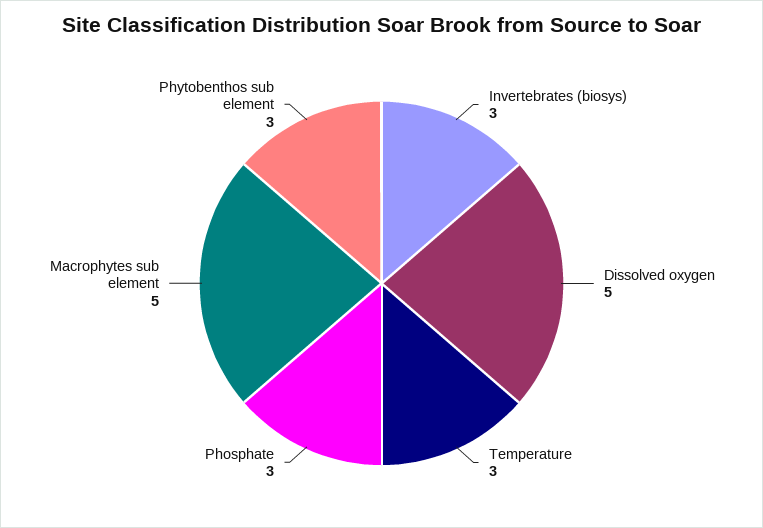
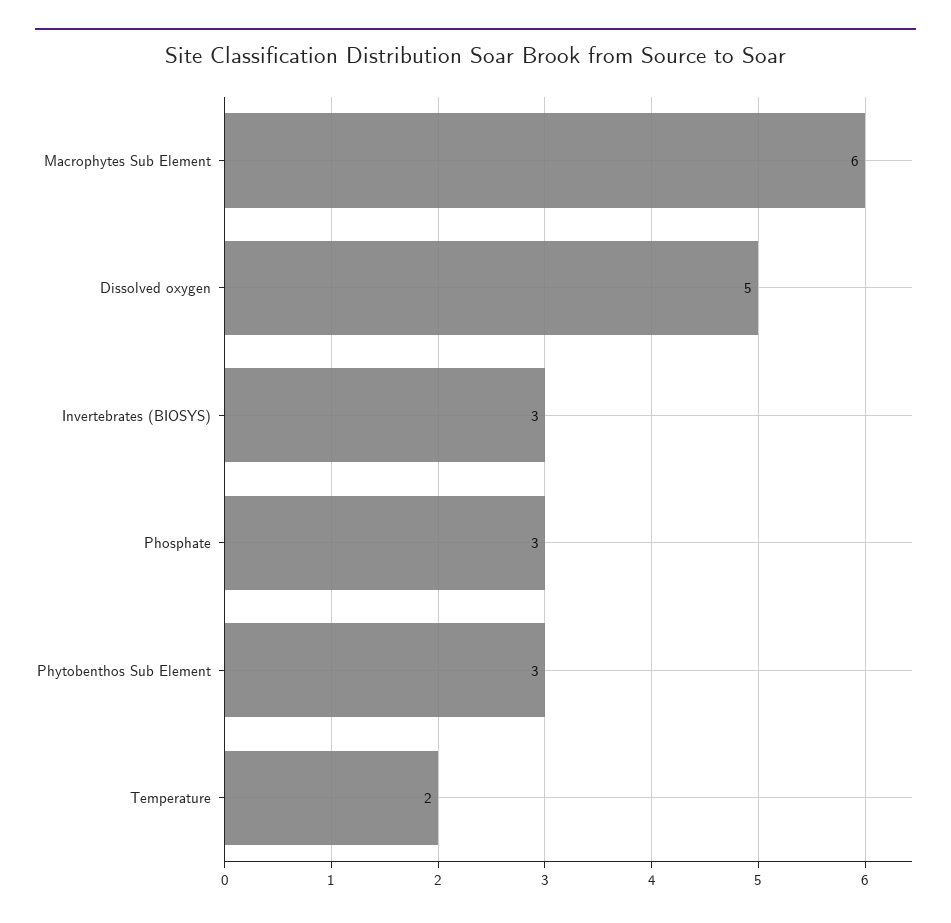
Temperature: 3 -> 2
Macrophytes sub element: 5 -> 6

